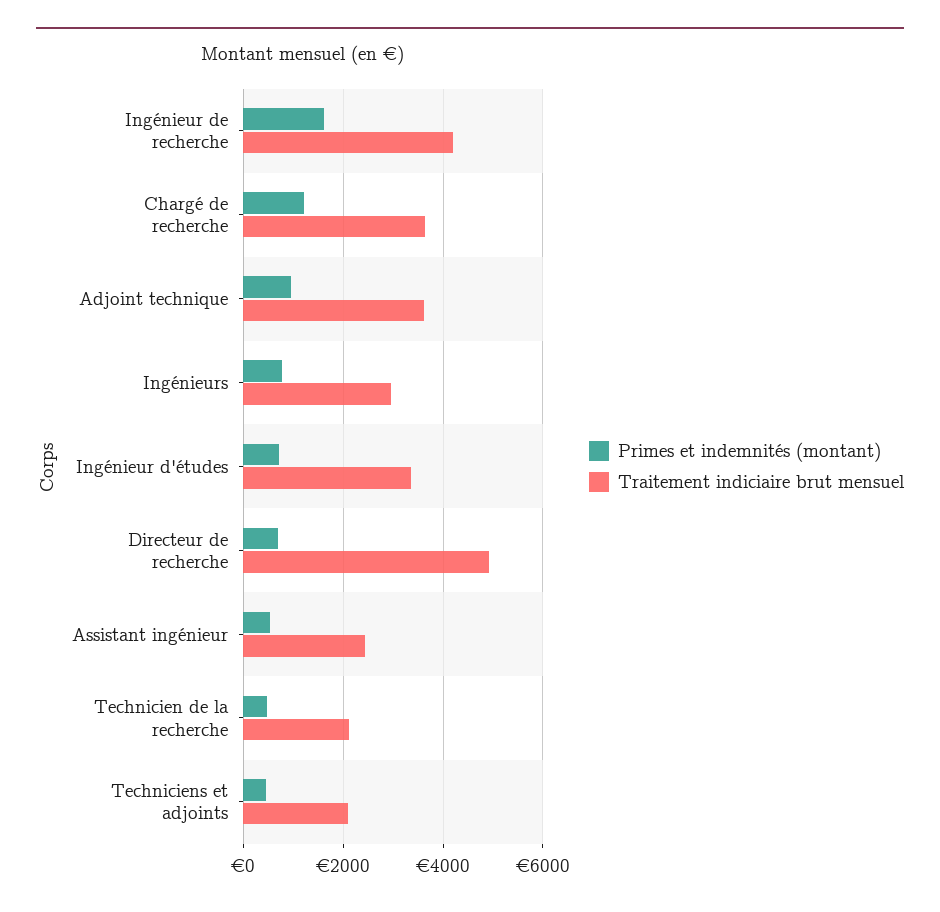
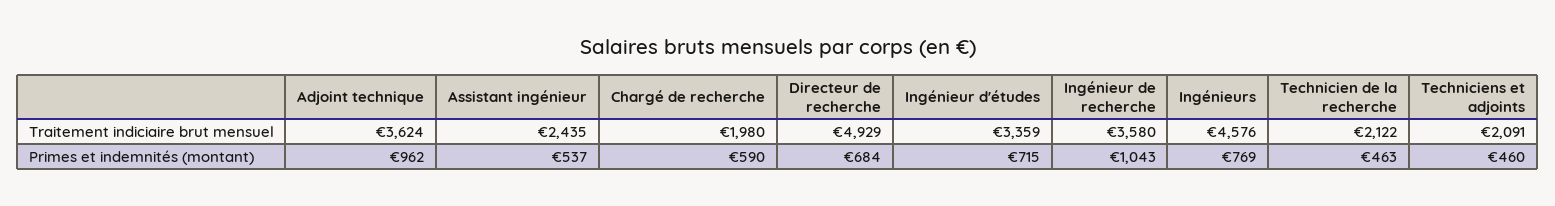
Primes et indemnités (montant), Ingénieur de recherche: 1600 -> 1043
Traitement indiciaire brut mensuel, Ingénieur de recherche: 4200 -> 3580
Primes et indemnités (montant), Chargé de recherche: 1200 -> 590
Traitement indiciaire brut mensuel, Chargé de recherche: 3600 -> 1980
Traitement indiciaire brut mensuel, Ingénieurs: 3000 -> 4576

